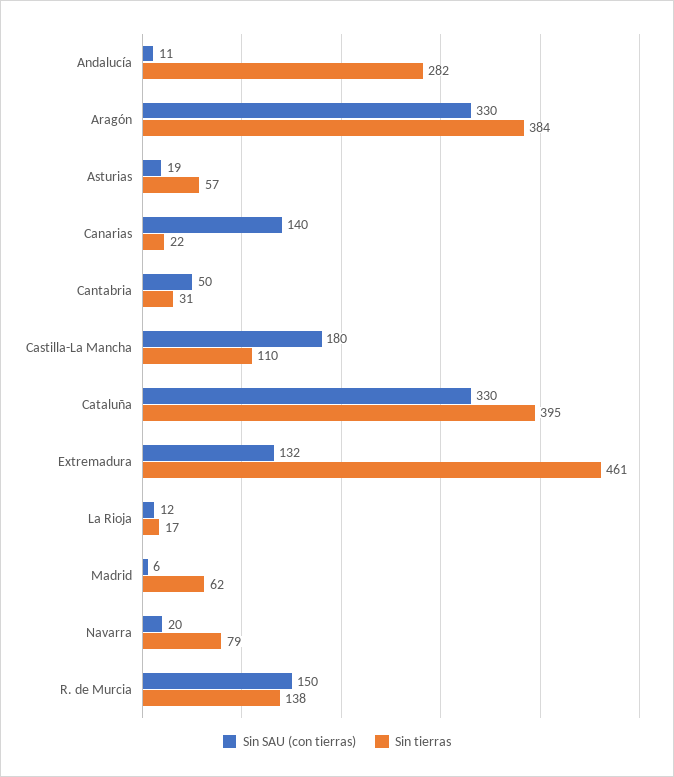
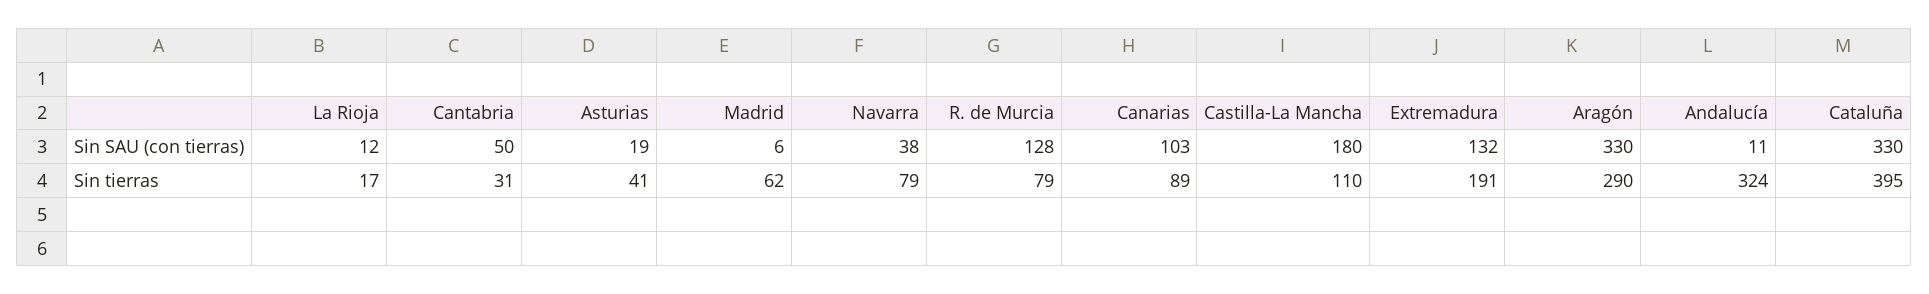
Sin tierras, Andalucía: 282 -> 324
Sin tierras, Aragón: 384 -> 290
Sin tierras, Asturias: 57 -> 41
Sin SAU (con tierras), Canarias: 140 -> 103
Sin tierras, Canarias: 22 -> 89
Sin tierras, Extremadura: 461 -> 191
Sin SAU (con tierras), Navarra: 20 -> 38
Sin SAU (con tierras), R. de Murcia: 150 -> 128
Sin tierras, R. de Murcia: 138 -> 79

